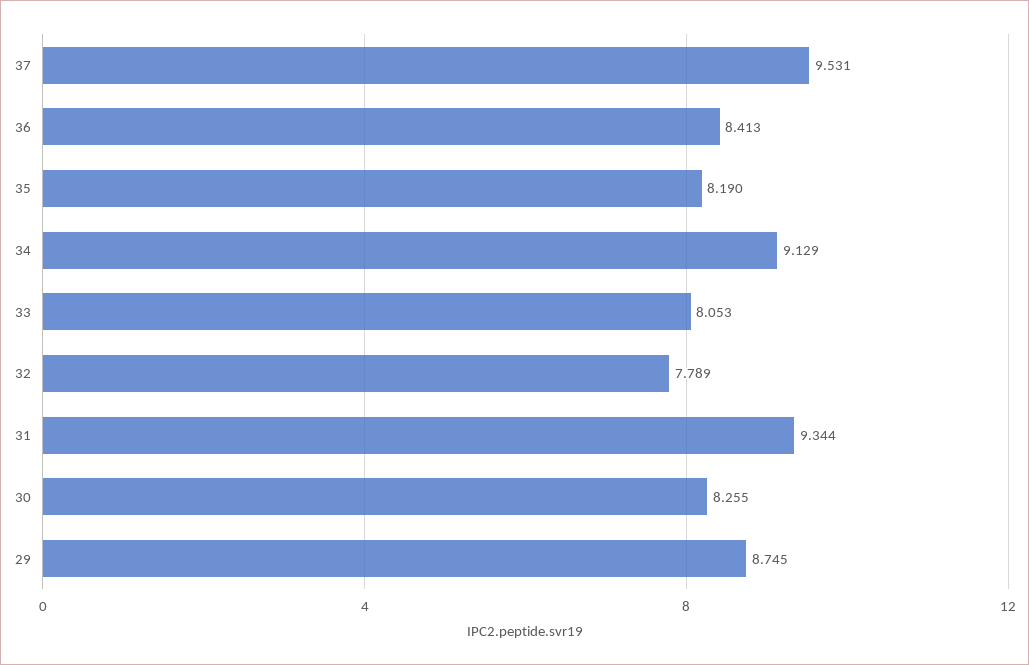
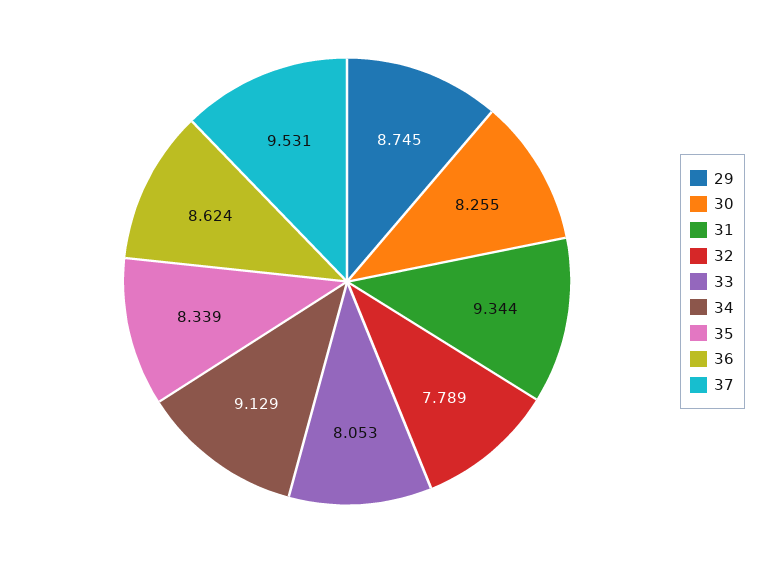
36: 8.413 -> 8.624
35: 8.19 -> 8.339

